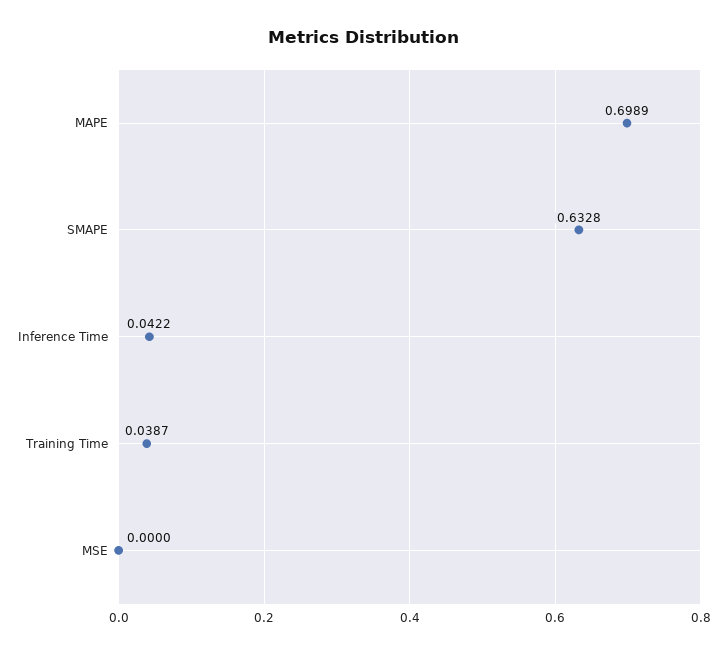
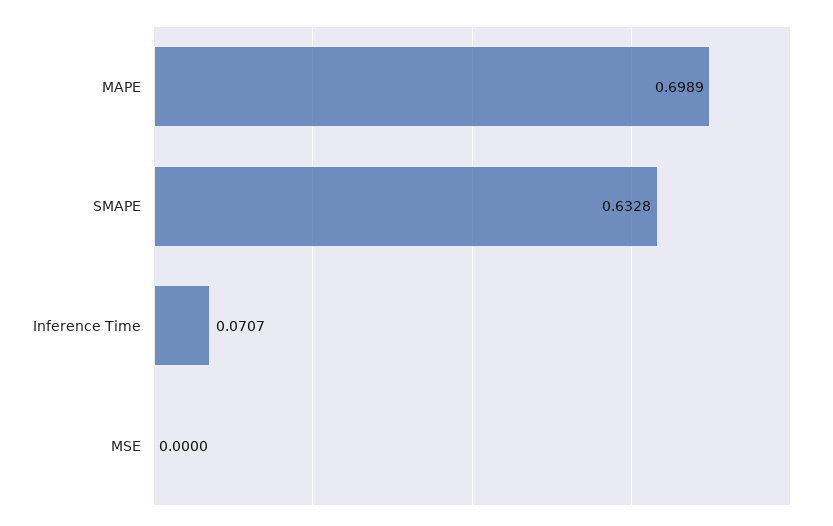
Inference Time: 0.0422 -> 0.0707
Training Time: 0.0387 -> none

